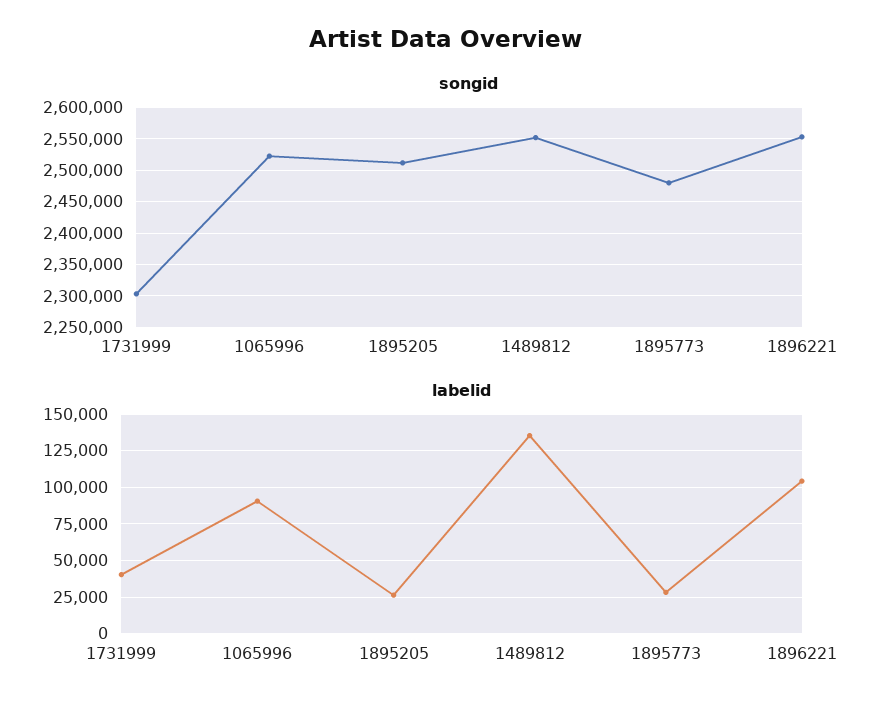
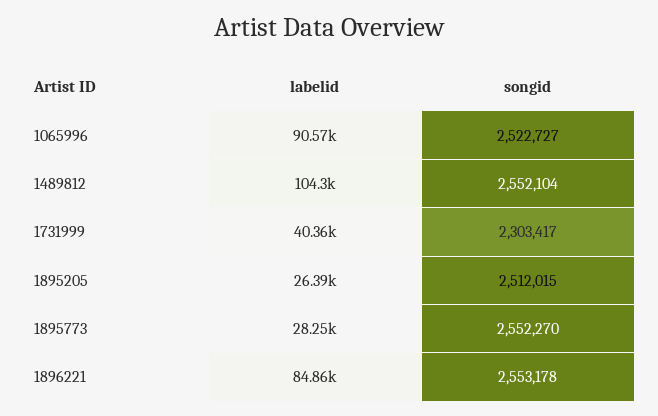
songid, 1895773: 2480000 -> 2552270
labelid, 1489812: 135000 -> 104300
labelid, 1896221: 105000 -> 84860

